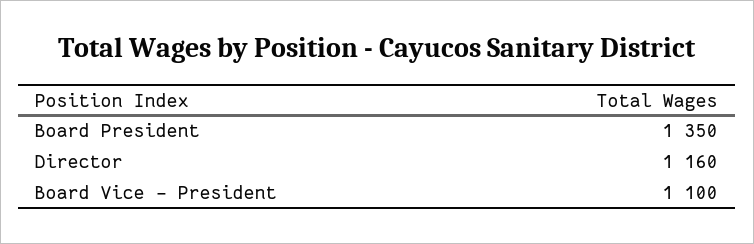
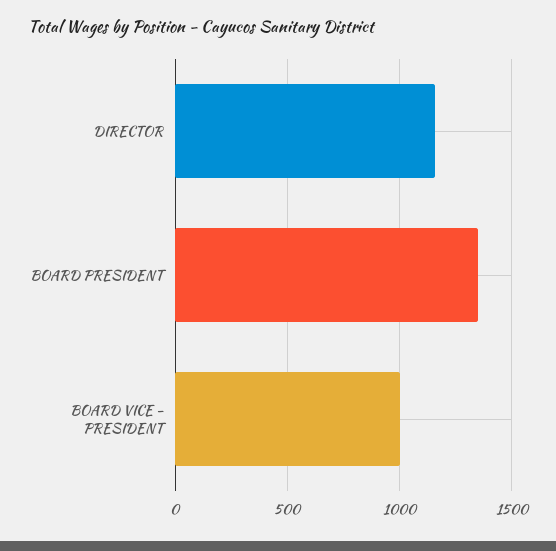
Board Vice - President: 1100 -> 1000

